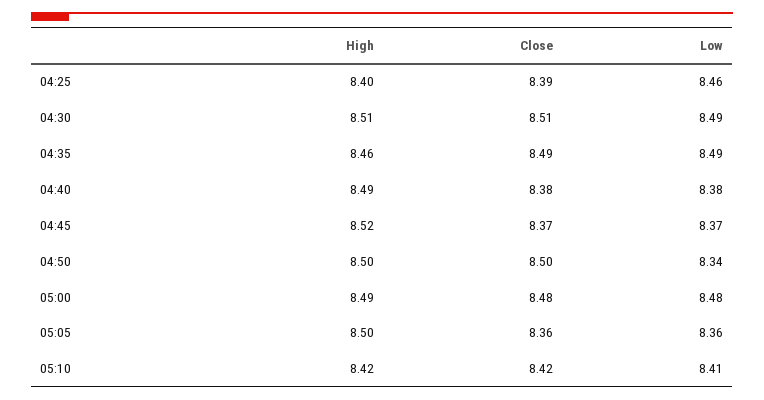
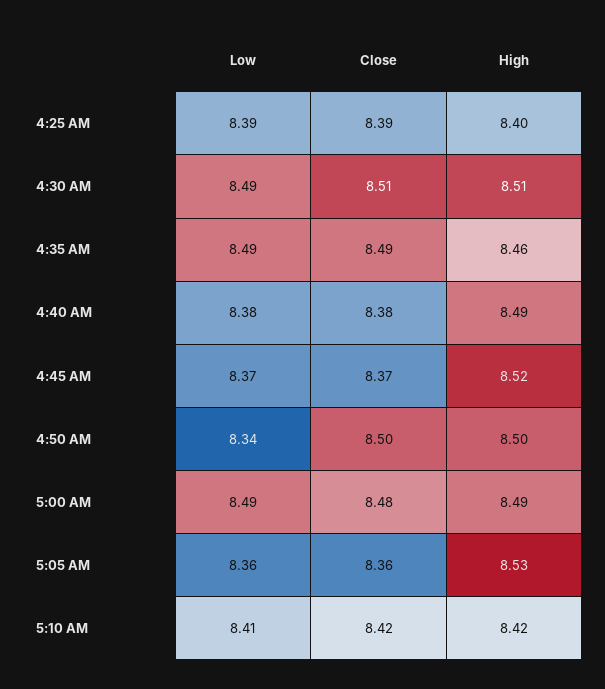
Low, 04:25: 8.46 -> 8.39
Low, 05:00: 8.48 -> 8.49
High, 05:05: 8.5 -> 8.53

